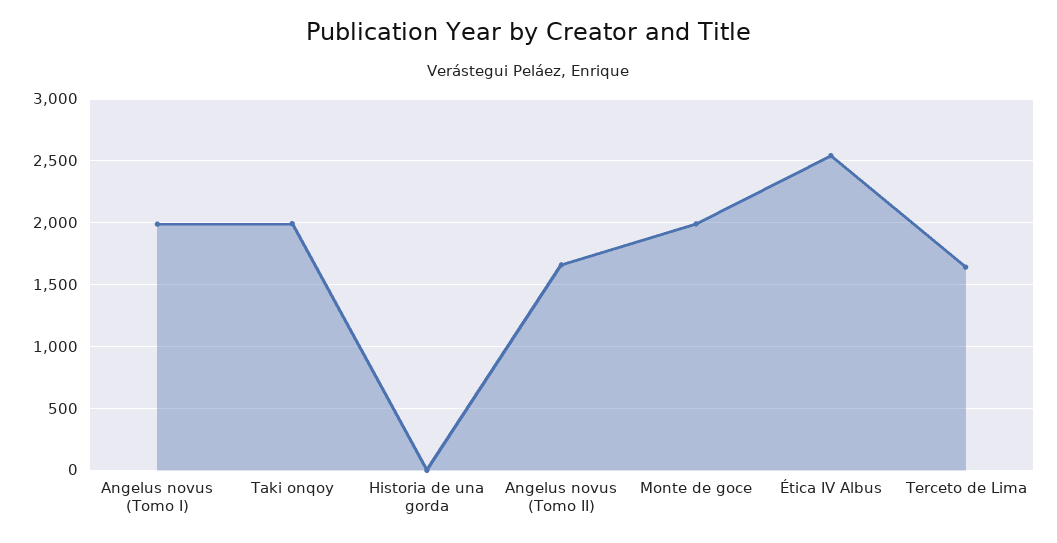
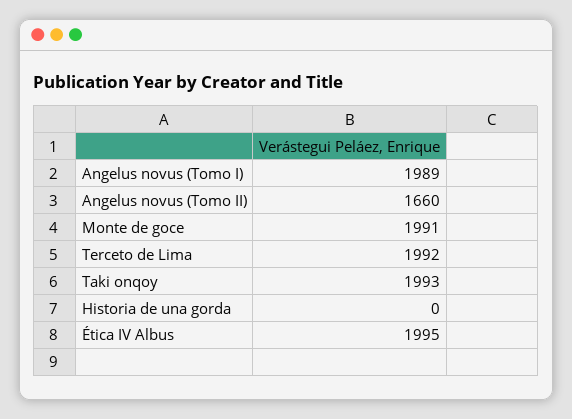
Ética IV Albus: 2550 -> 1995
Terceto de Lima: 1650 -> 1992

